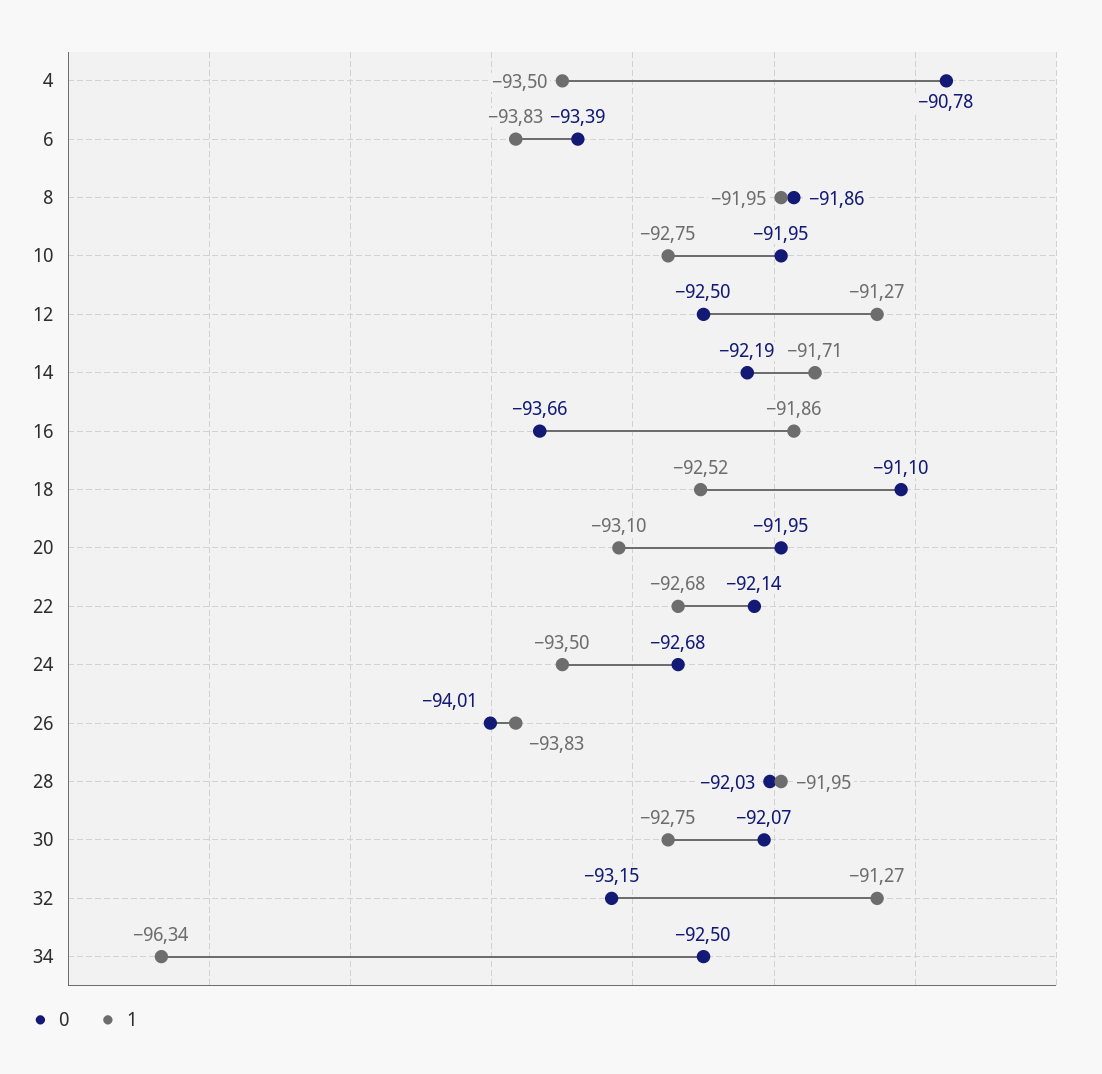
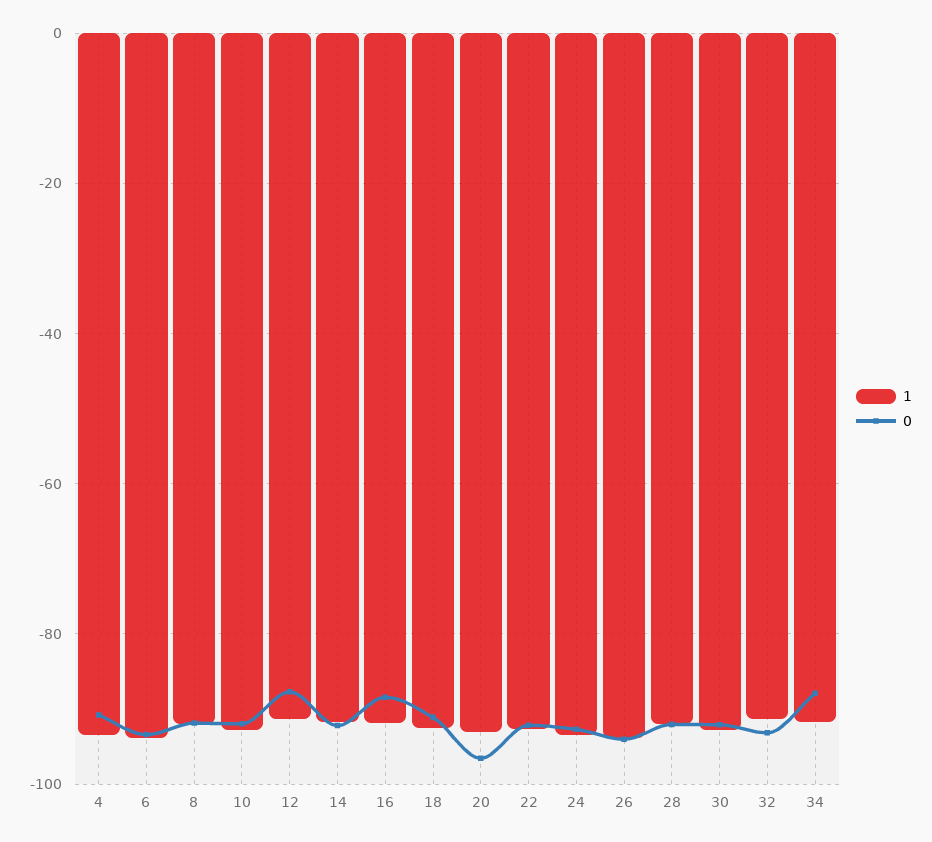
0, 12: -92.5 -> -88
0, 16: -93.66 -> -88
0, 20: -91.95 -> -96
0, 34: -92.5 -> -88
1, 34: -96.34 -> -92

